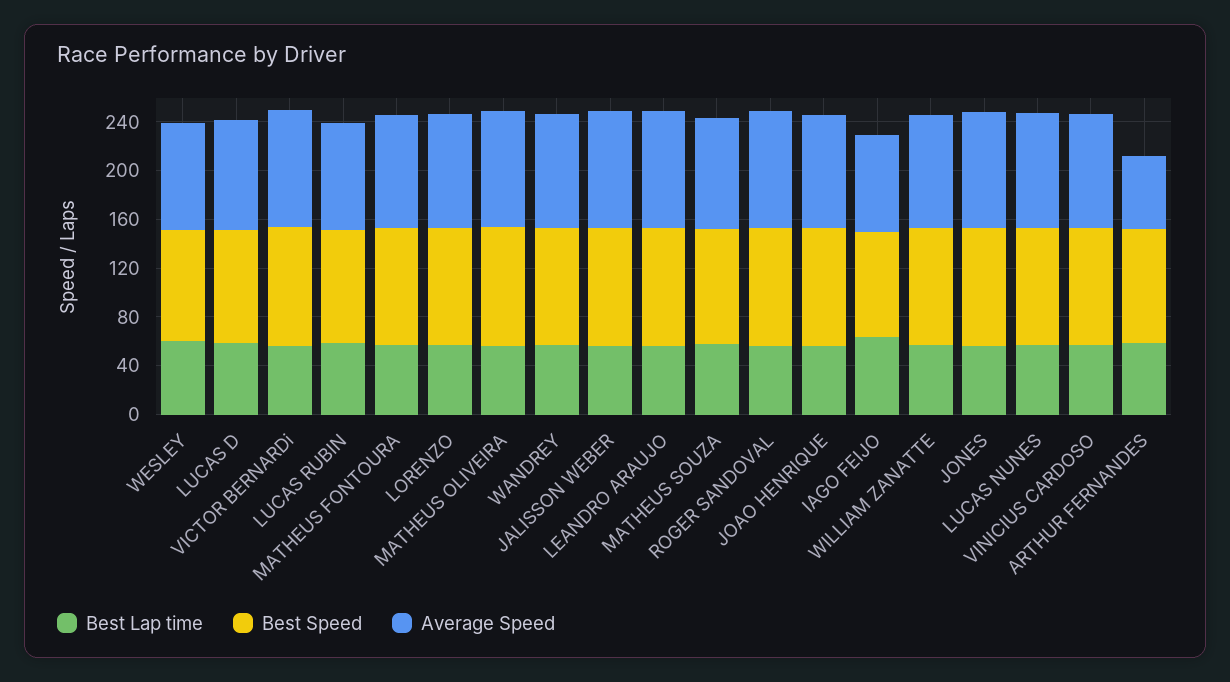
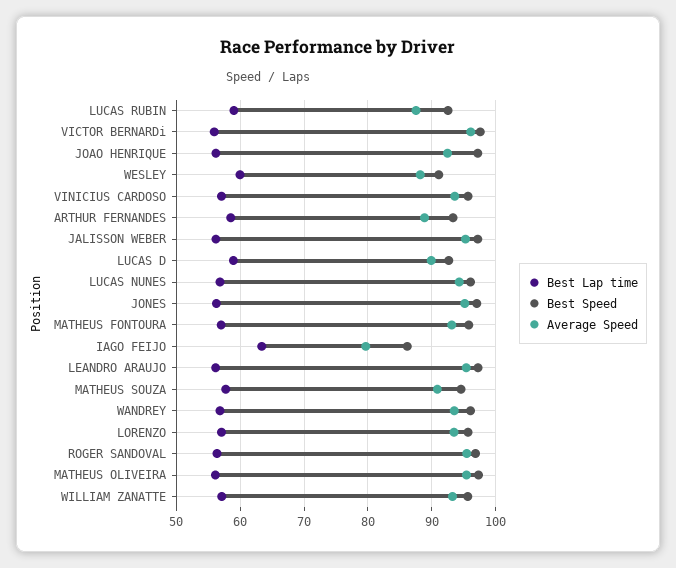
Average Speed, ARTHUR FERNANDES: 60 -> 89

